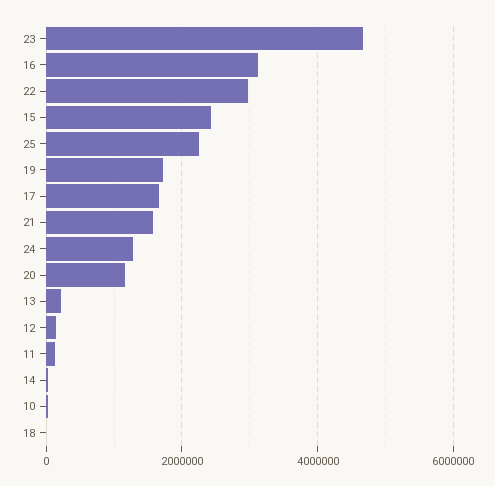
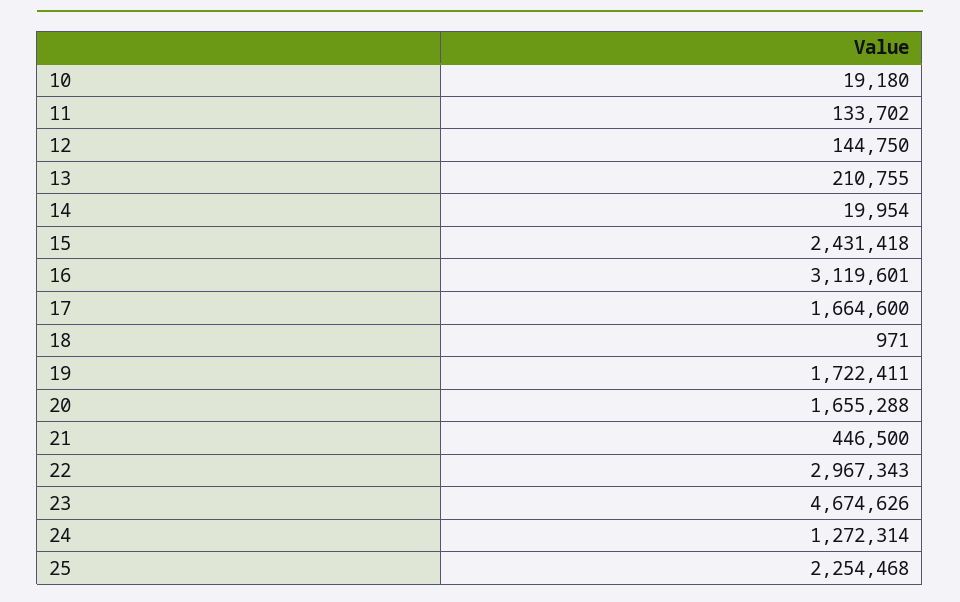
21: 1600000 -> 446500
20: 1200000 -> 1655288

